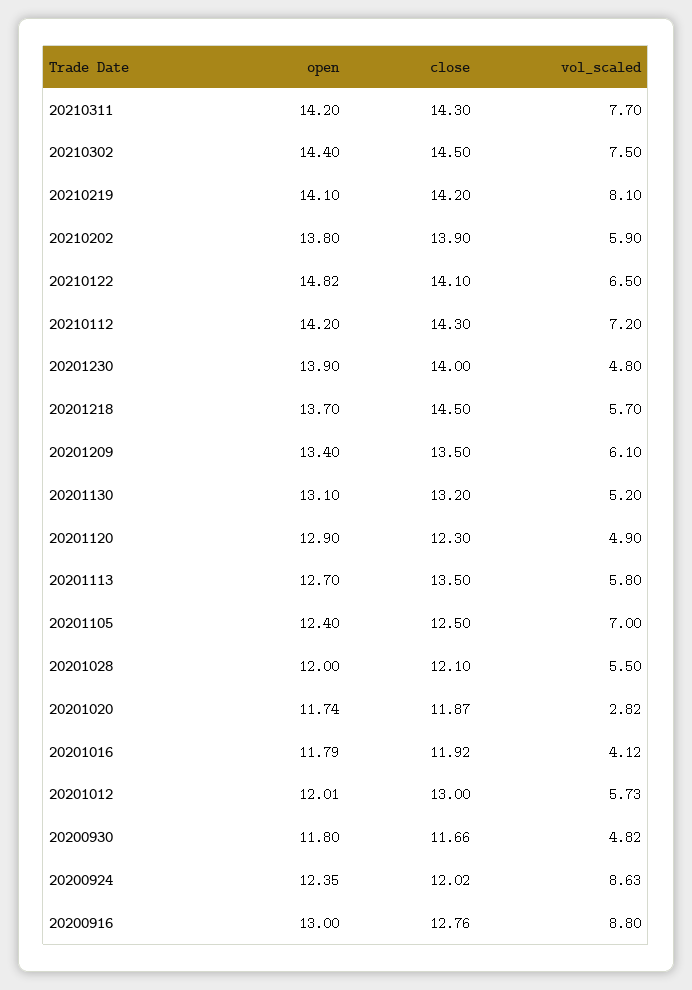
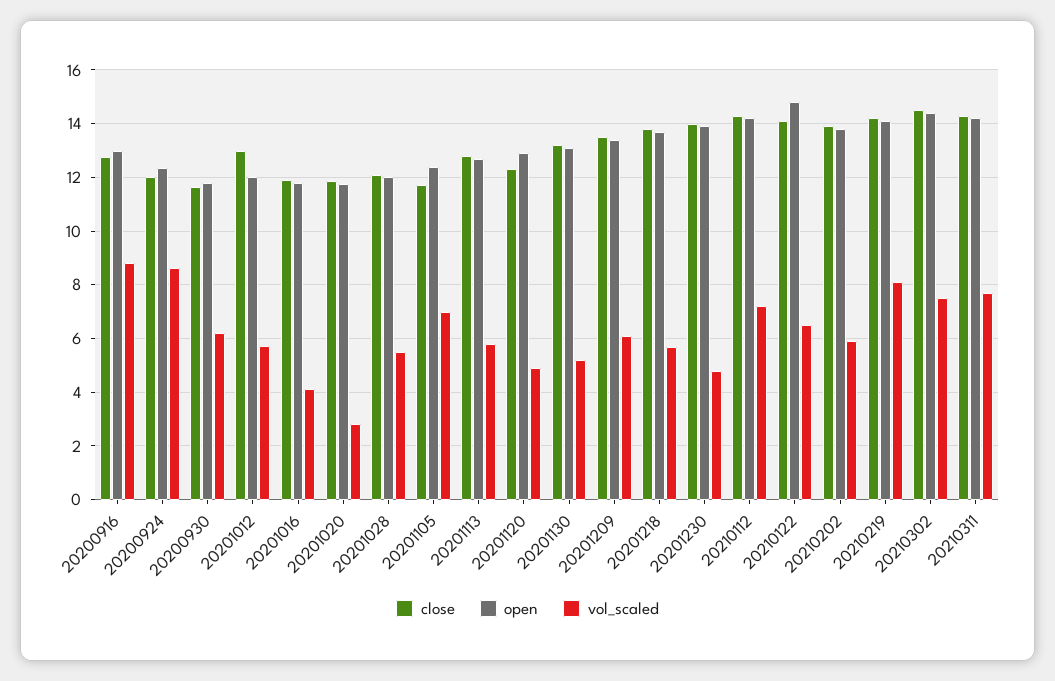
close, 20201218: 14.5 -> 13.75
close, 20201113: 13.5 -> 12.75
close, 20201105: 12.5 -> 11.75
vol_scaled, 20200930: 4.82 -> 6.25

